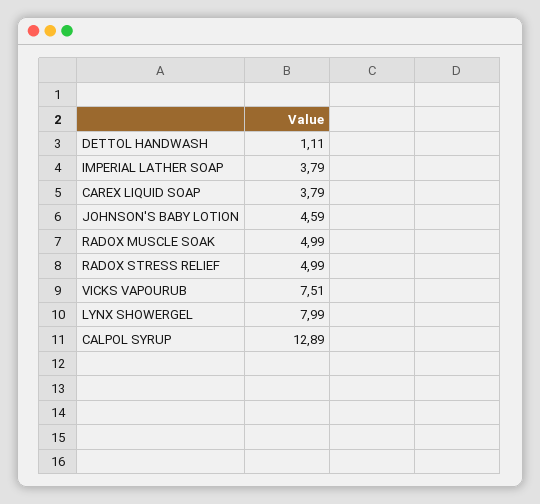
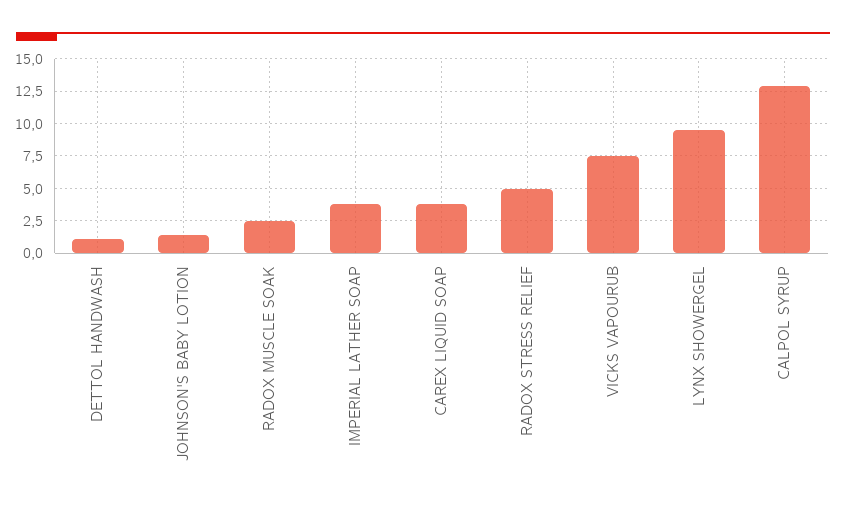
JOHNSON'S BABY LOTION: 4.59 -> 1.5
RADOX MUSCLE SOAK: 4.99 -> 2.5
LYNX SHOWERGEL: 7.99 -> 9.5

